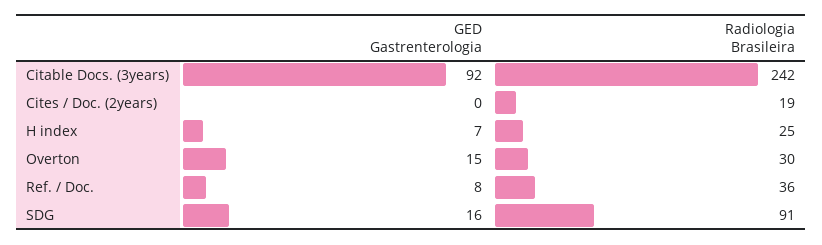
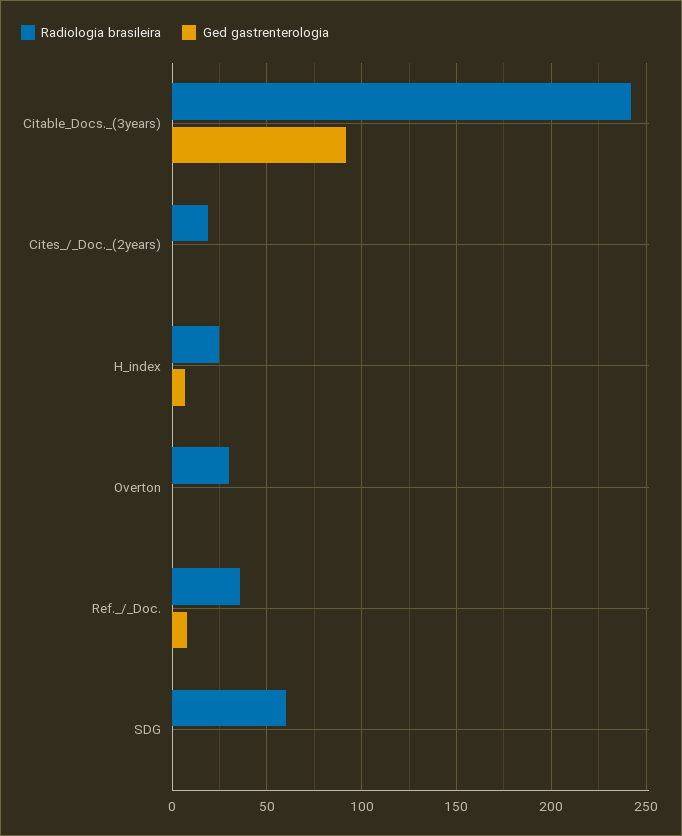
GED Gastrenterologia, Overton: 15 -> 0
GED Gastrenterologia, SDG: 16 -> 0
Radiologia Brasileira, SDG: 91 -> 60

